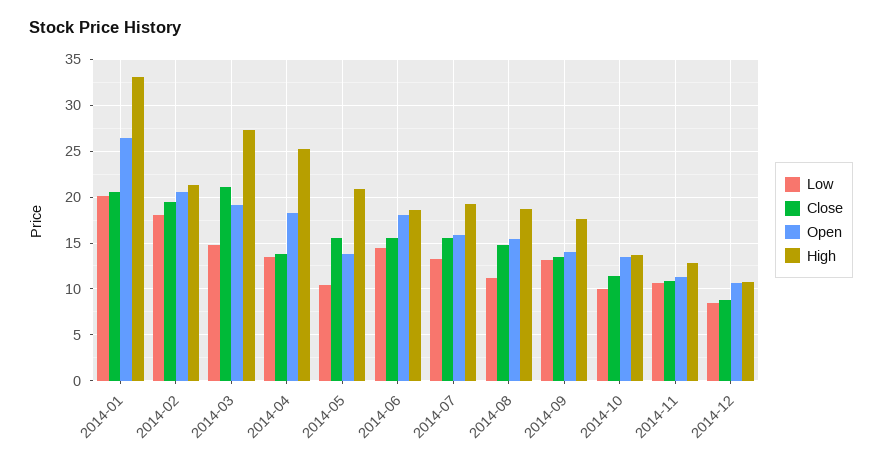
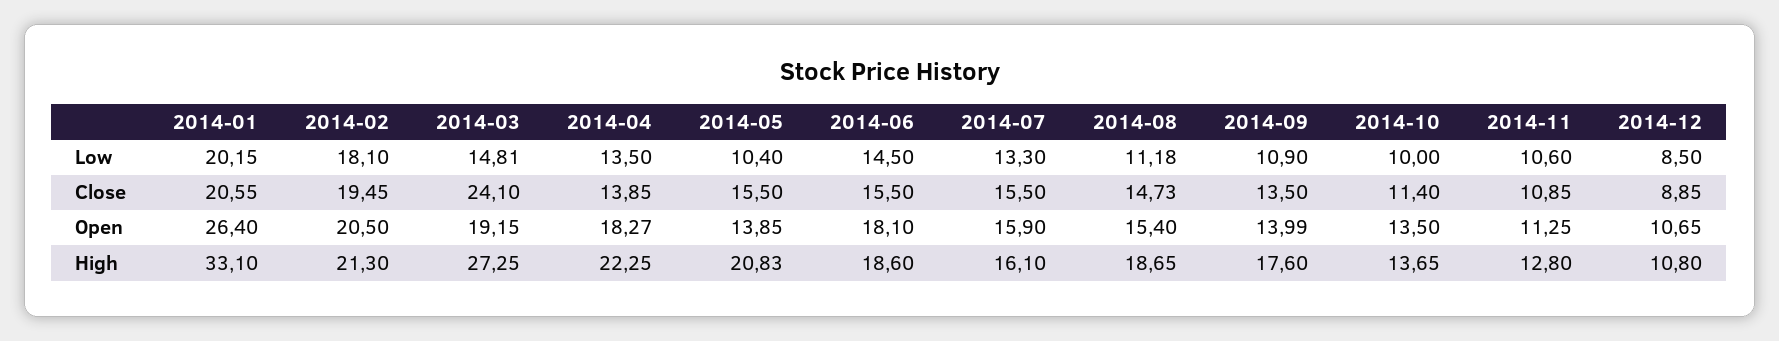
Close, 2014-03: 21 -> 24.1
High, 2014-04: 25 -> 22.25
High, 2014-07: 19 -> 16.1
Low, 2014-09: 13 -> 10.9

